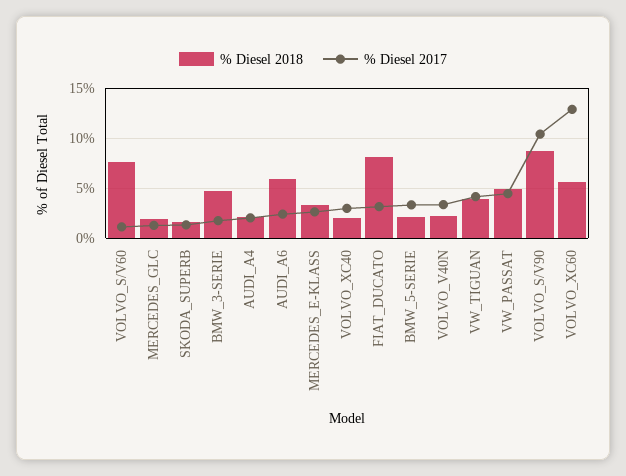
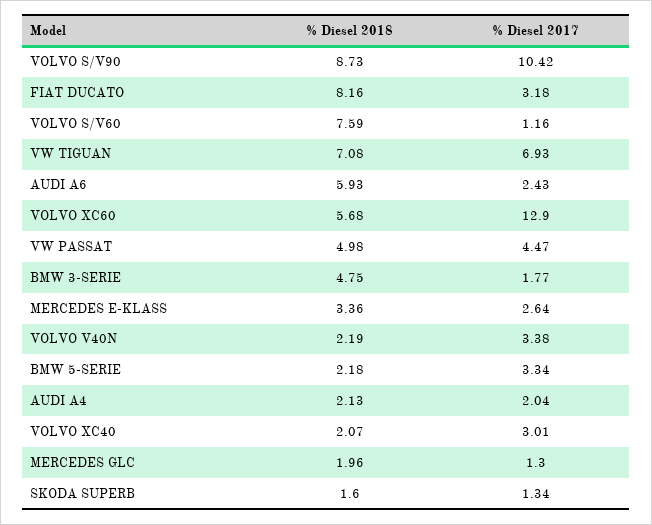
% Diesel 2018, VW_TIGUAN: 4 -> 7.08
% Diesel 2017, VW_TIGUAN: 4 -> 6.93

